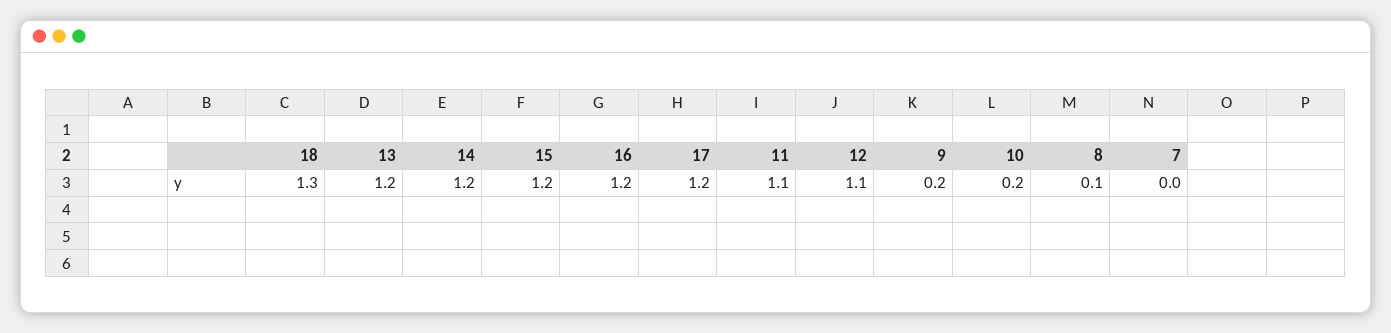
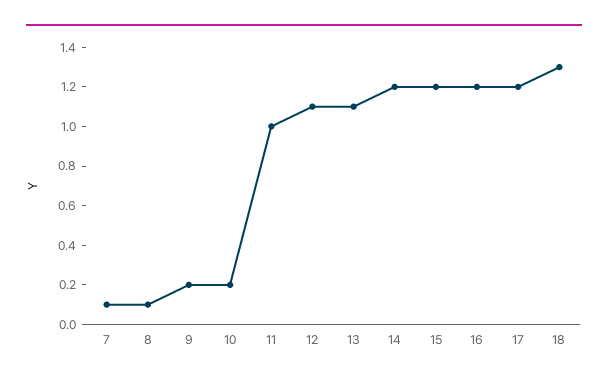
13: 1.2 -> 1.1
11: 1.1 -> 1
7: 0 -> 0.1

